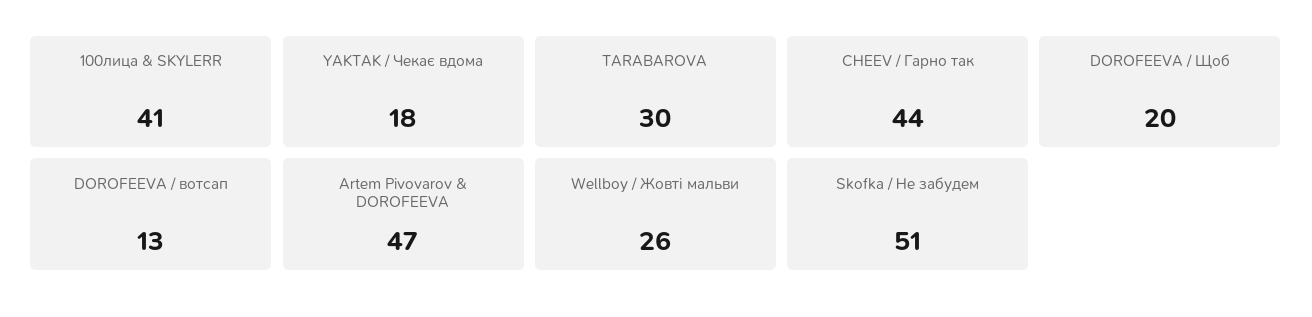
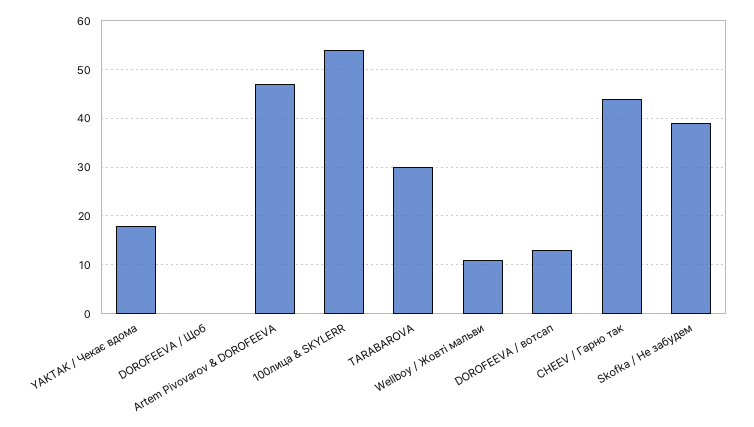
100лица & SKYLERR: 41 -> 55
DOROFEEVA / Щоб: 20 -> 0
Wellboy / Жовті мальви: 26 -> 10
Skofka / Не забудем: 51 -> 40

